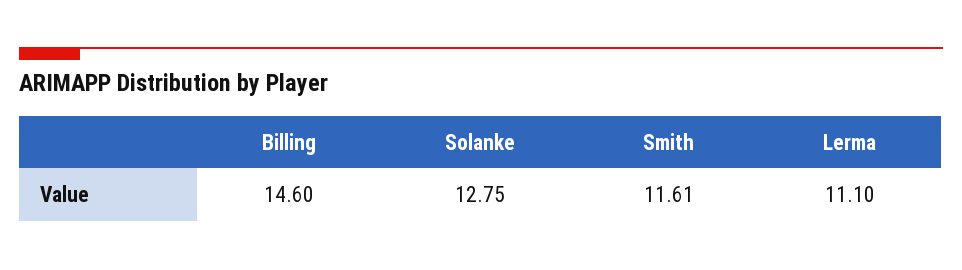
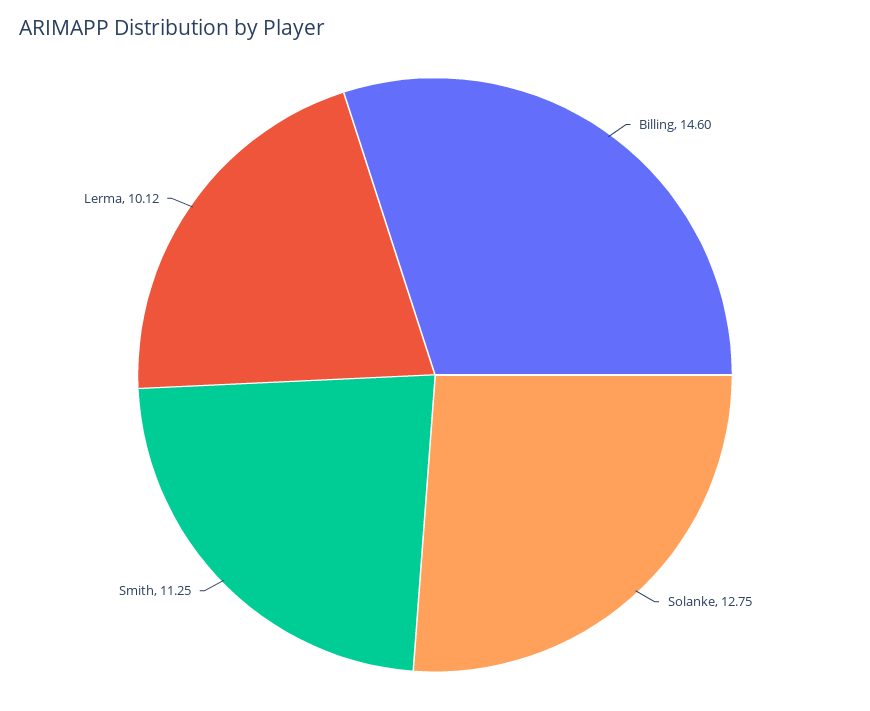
Smith: 11.61 -> 11.25
Lerma: 11.1 -> 10.12

